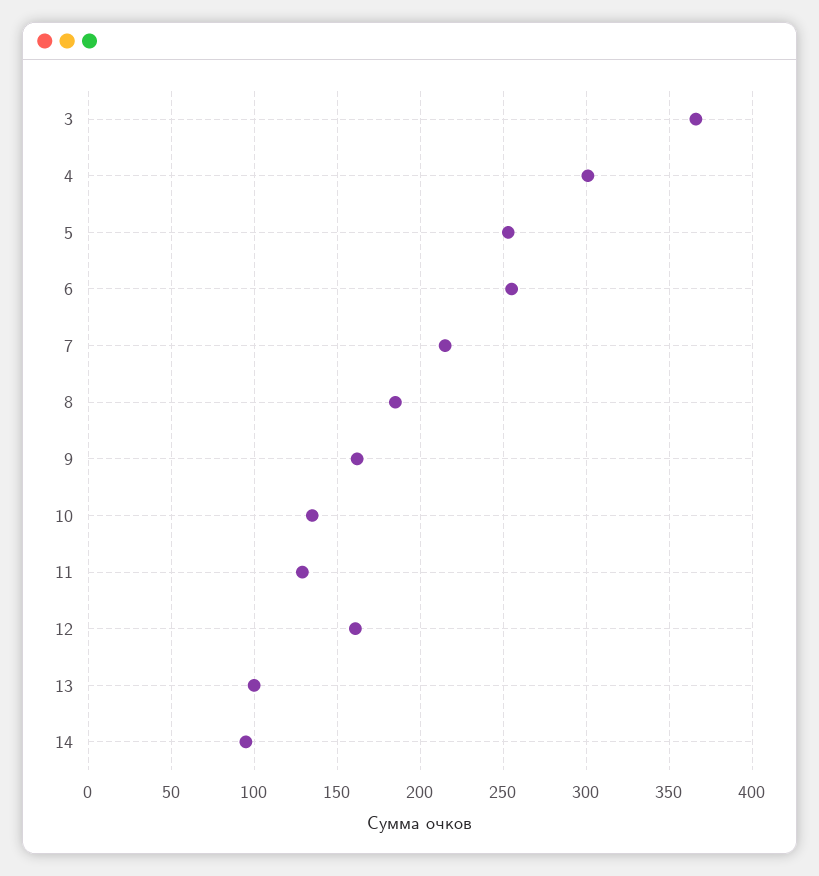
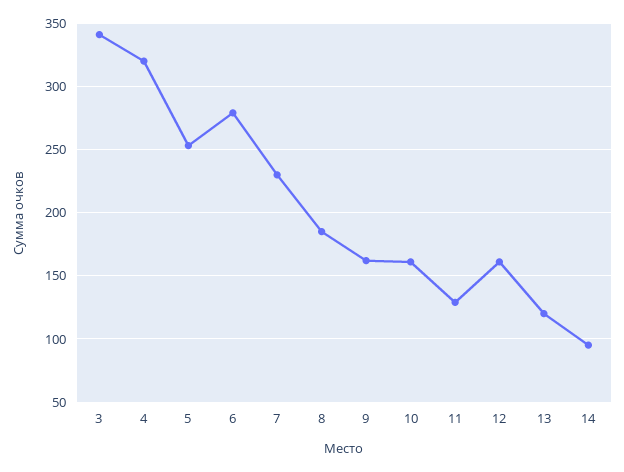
3: 365 -> 340
4: 300 -> 320
6: 255 -> 280
7: 215 -> 230
10: 135 -> 160
13: 100 -> 120

